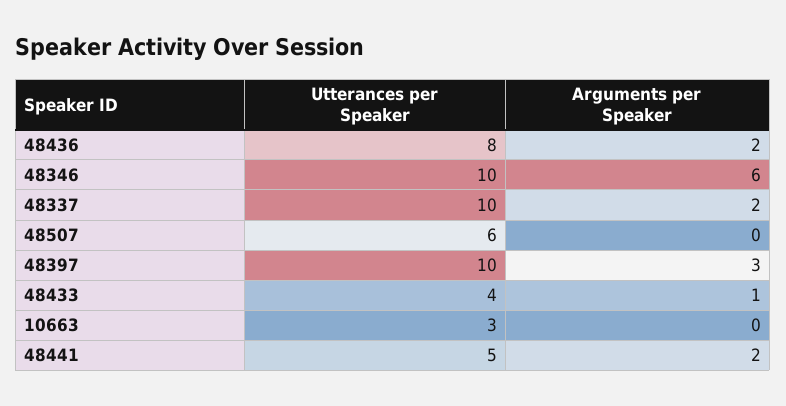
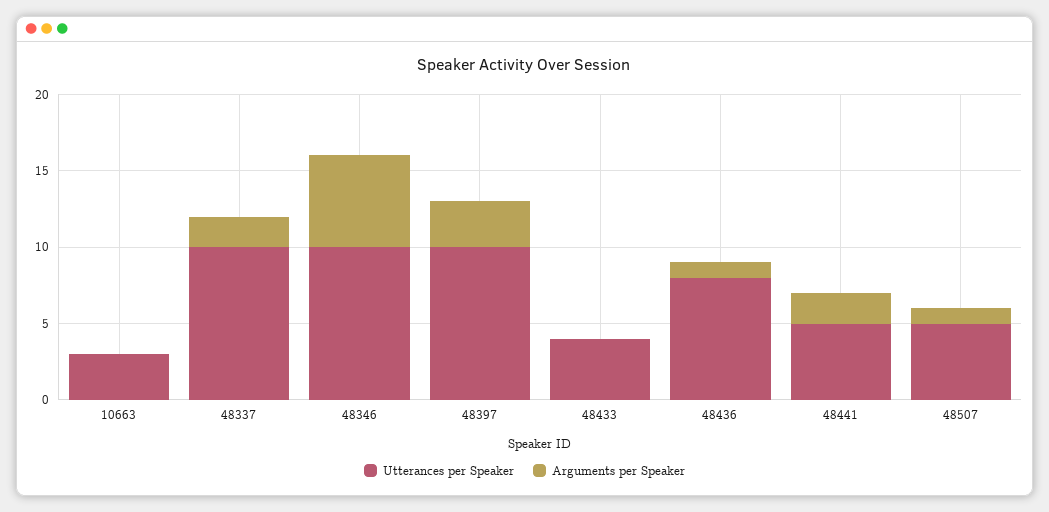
Arguments per Speaker, 48436: 2 -> 1
Utterances per Speaker, 48507: 6 -> 5
Arguments per Speaker, 48507: 0 -> 1
Arguments per Speaker, 48433: 1 -> 0

